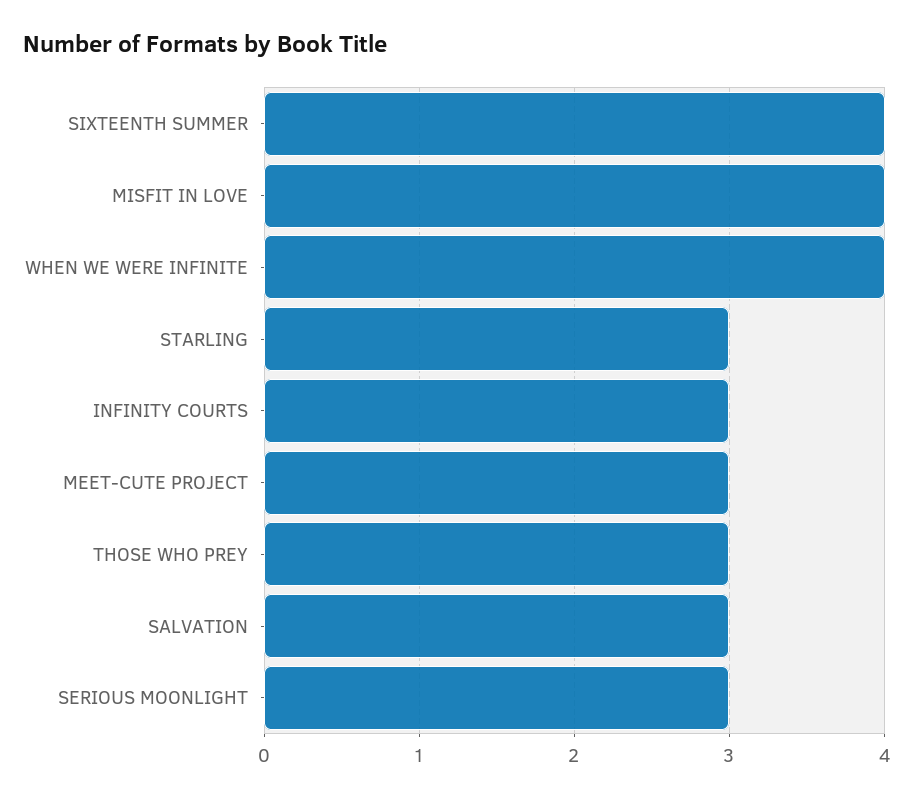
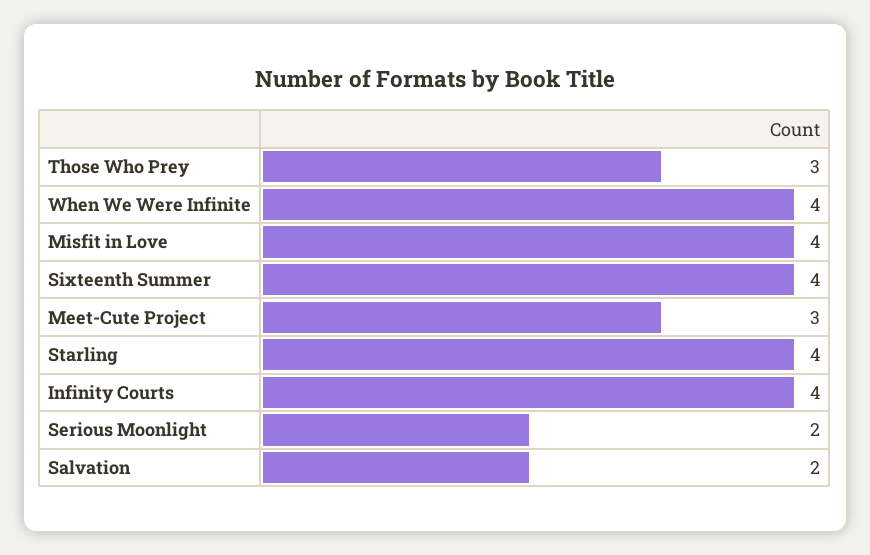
STARLING: 3 -> 4
INFINITY COURTS: 3 -> 4
SALVATION: 3 -> 2
SERIOUS MOONLIGHT: 3 -> 2

